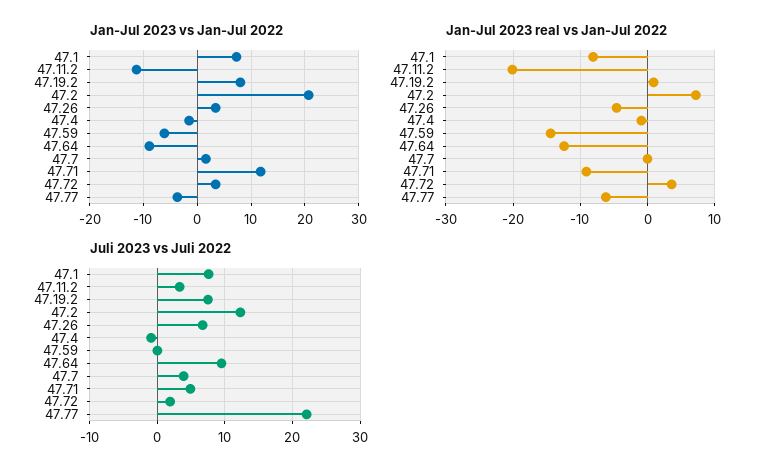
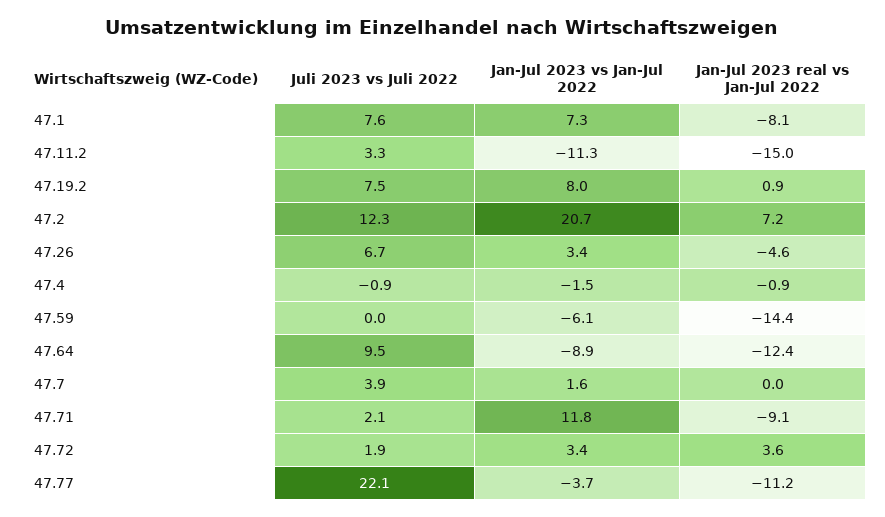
Jan-Jul 2023 real vs Jan-Jul 2022, 47.11.2: -20 -> -15
Jan-Jul 2023 real vs Jan-Jul 2022, 47.77: -6 -> -11.2
Juli 2023 vs Juli 2022, 47.71: 5 -> 2.1

